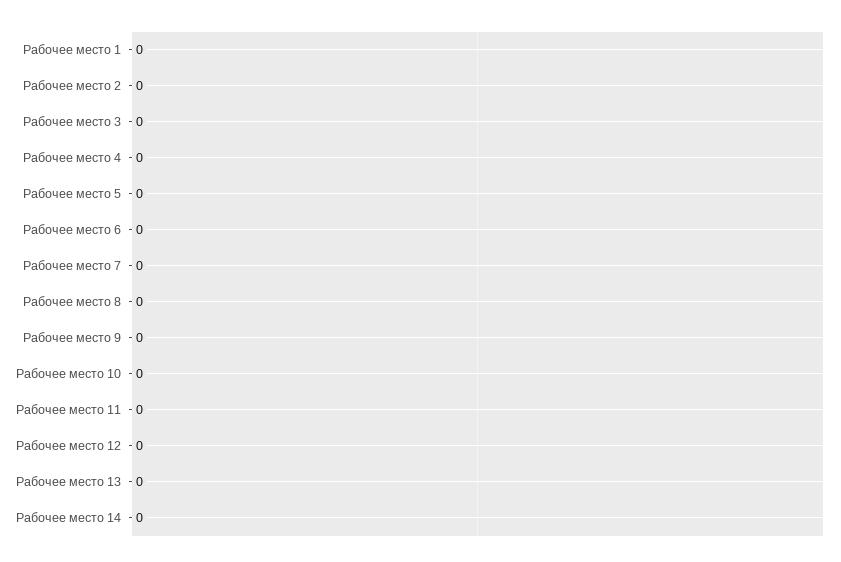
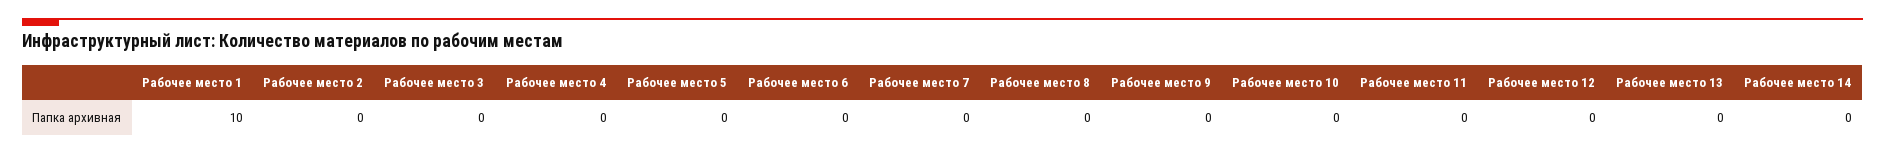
Рабочее место 1: 0 -> 10

